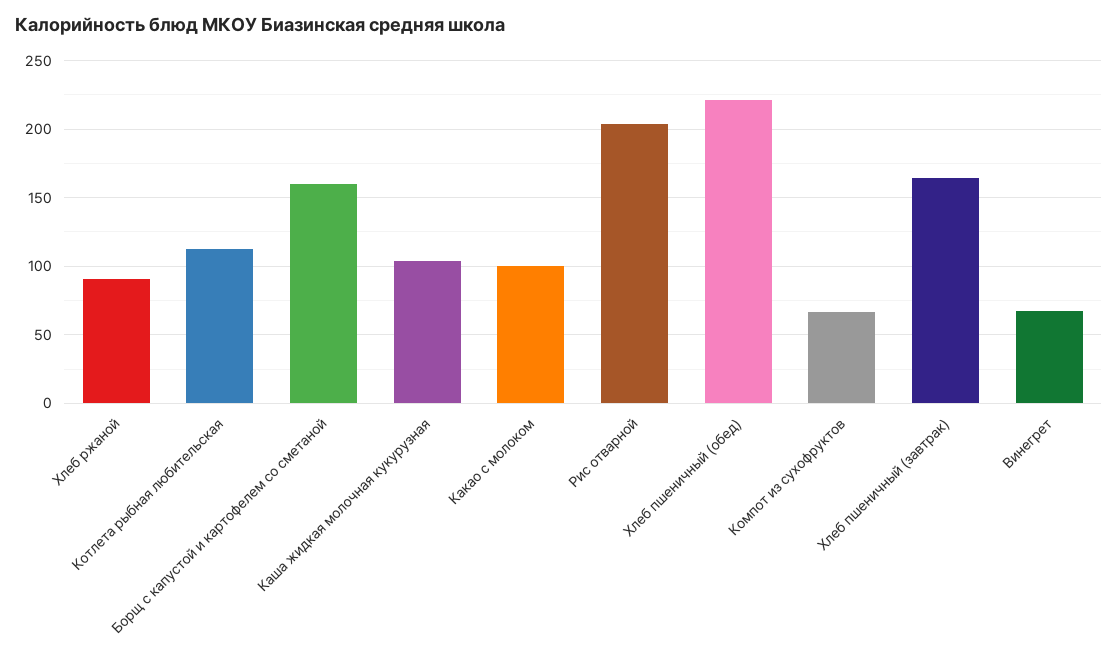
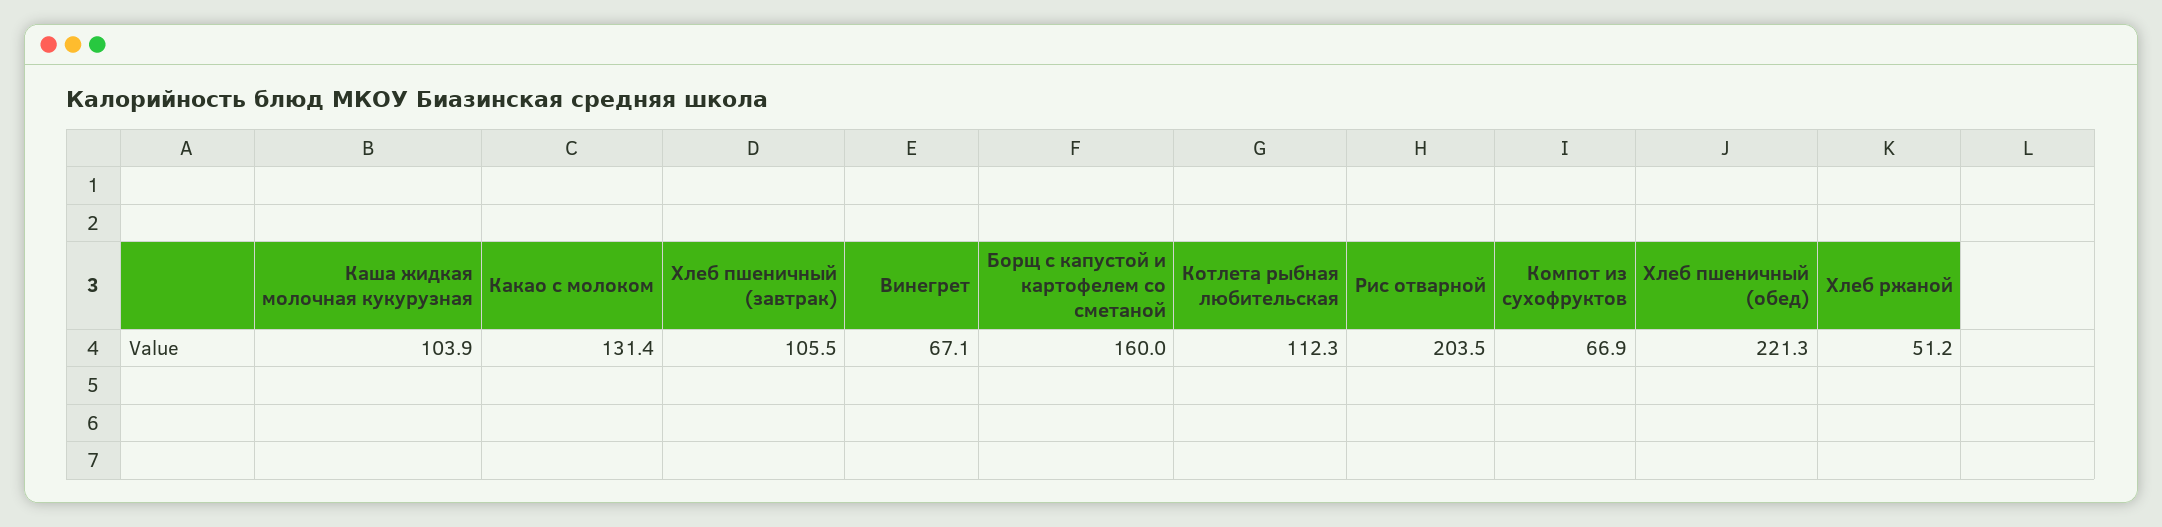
Хлеб ржаной: 90 -> 51.2
Какао с молоком: 100 -> 131.4
Хлеб пшеничный (завтрак): 165 -> 105.5

